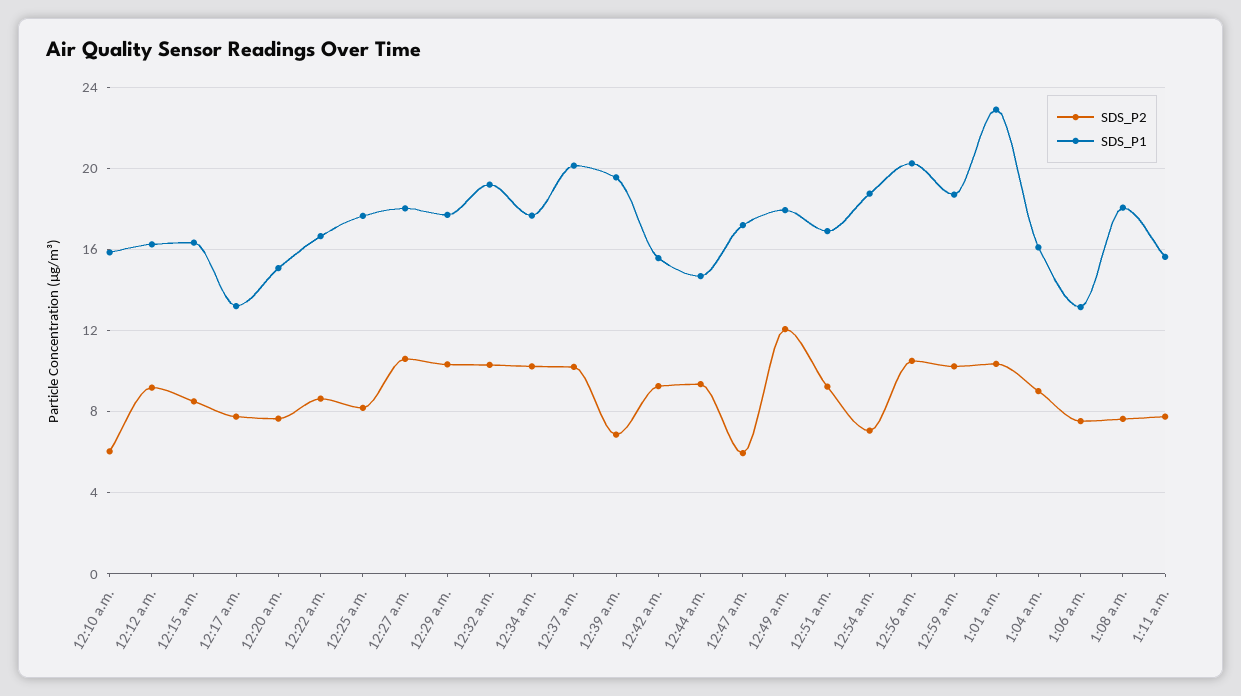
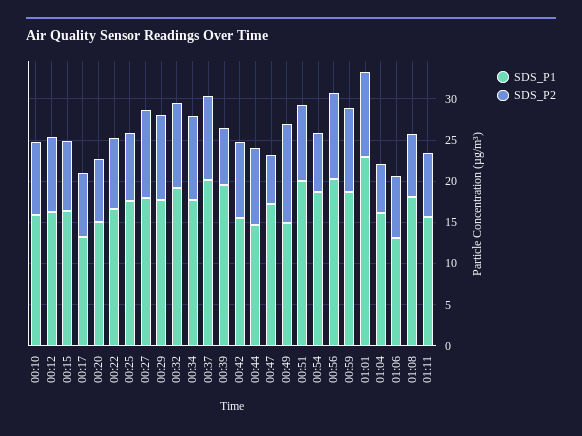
SDS_P2, 12:10 a.m.: 6 -> 9
SDS_P1, 12:49 a.m.: 18 -> 15
SDS_P1, 12:51 a.m.: 17 -> 20
SDS_P2, 1:04 a.m.: 9 -> 6

